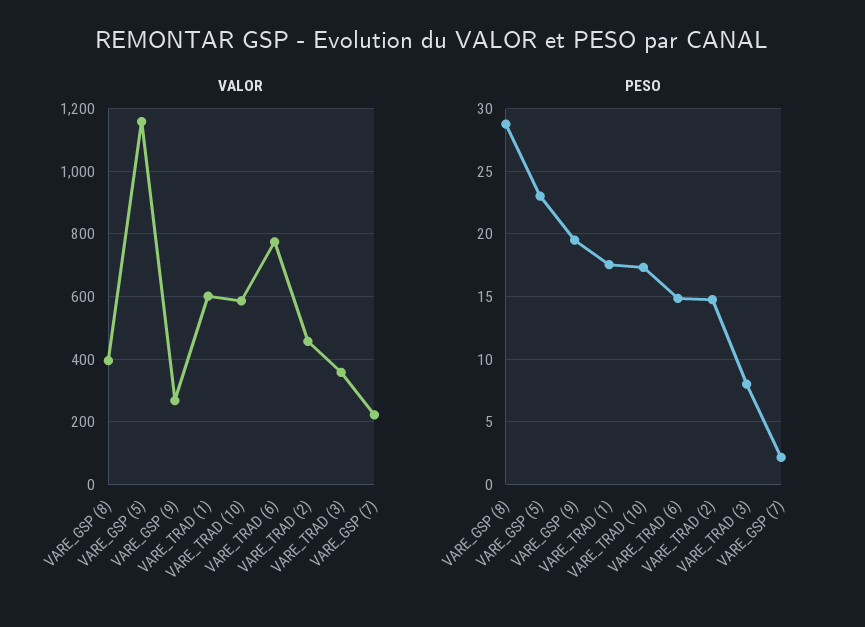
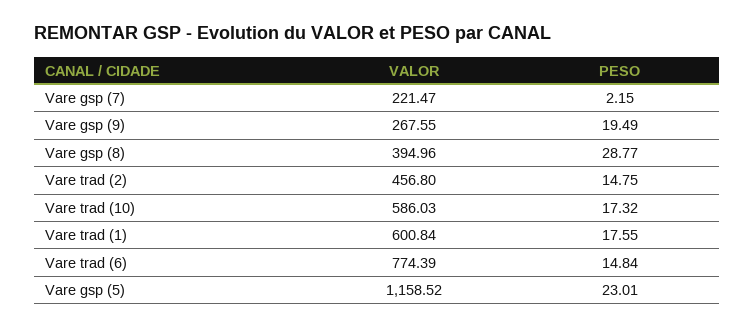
VALOR, VARE_TRAD (3): 360 -> none
PESO, VARE_TRAD (3): 8 -> none

